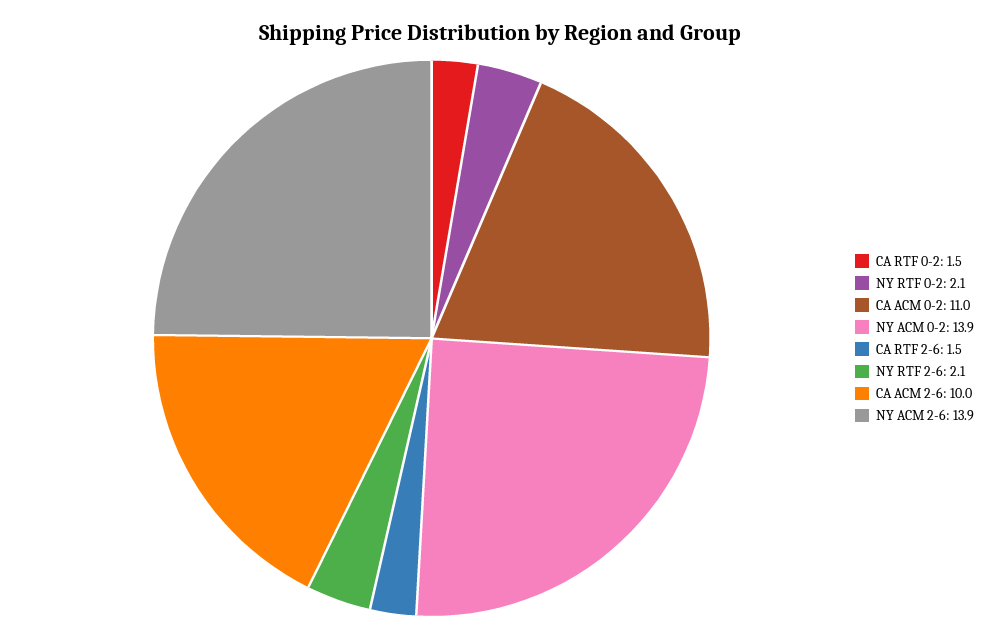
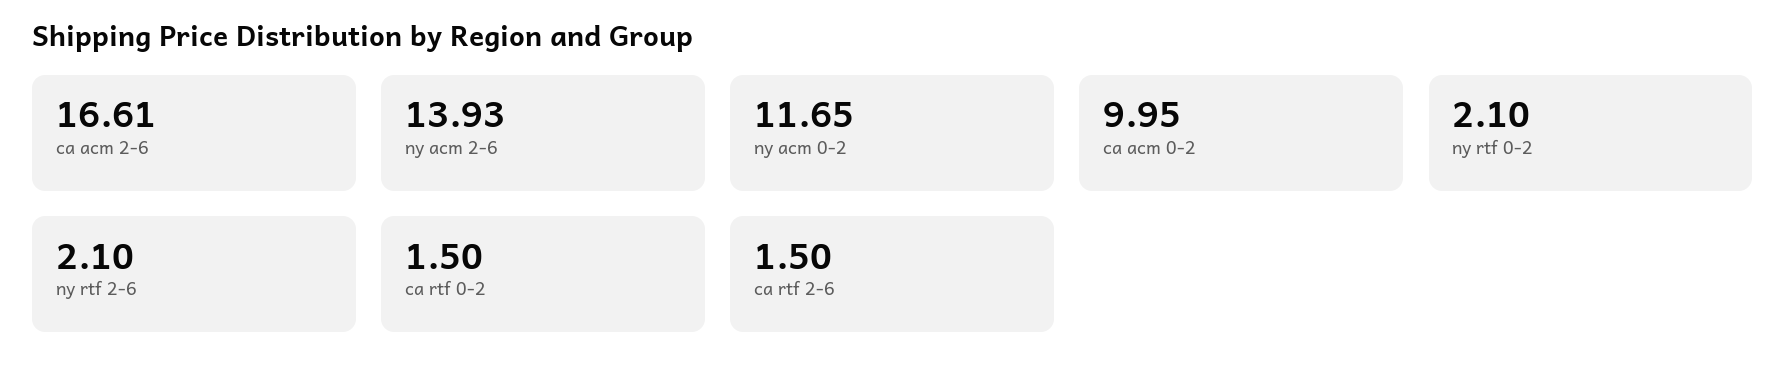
CA ACM 0-2: 11 -> 9.95
NY ACM 0-2: 13.9 -> 11.65
CA ACM 2-6: 10 -> 16.61

